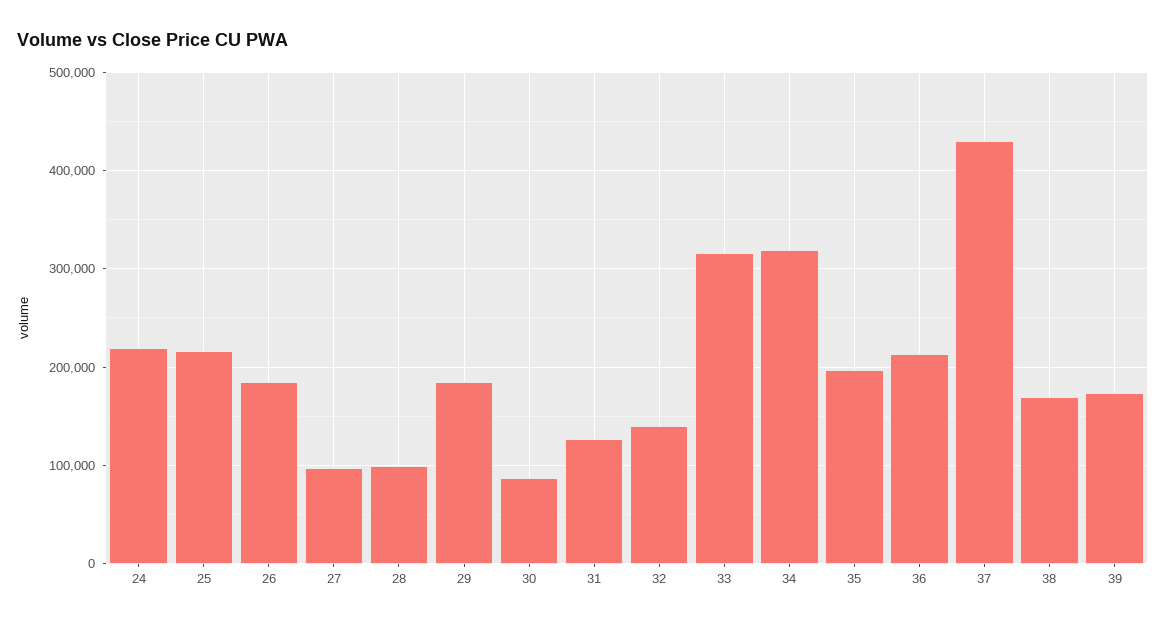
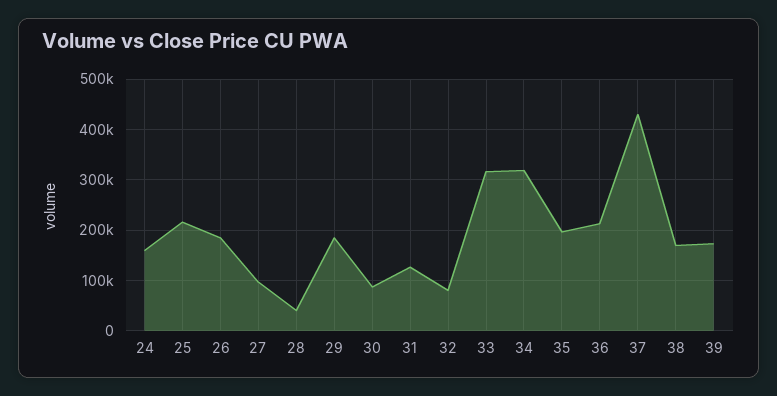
24: 220000 -> 160000
28: 100000 -> 40000
32: 140000 -> 80000

